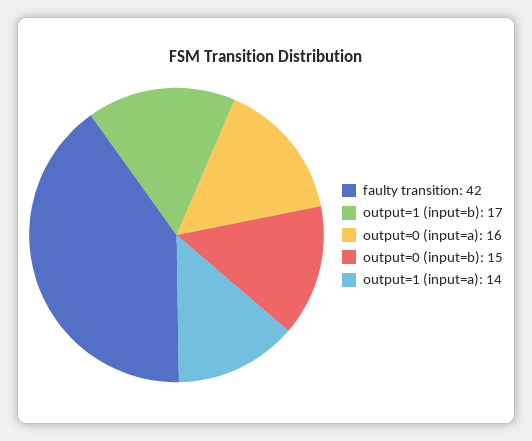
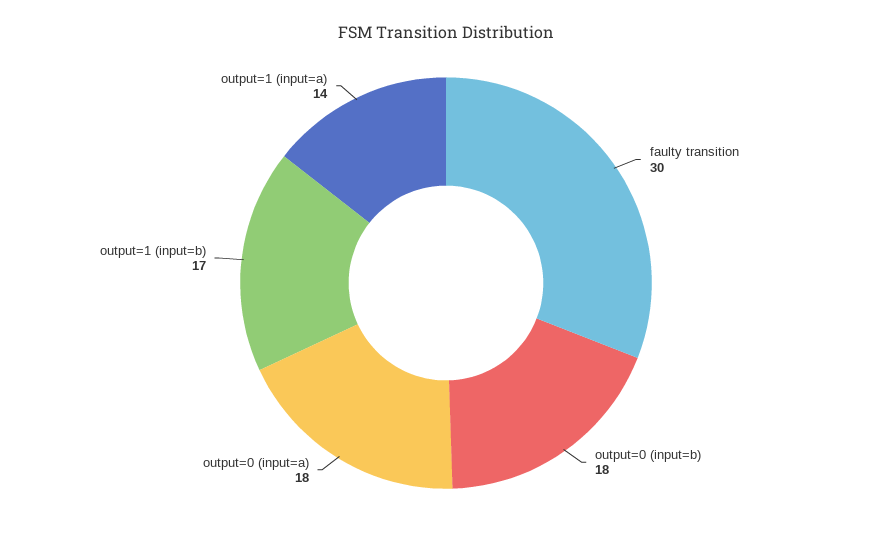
faulty transition: 42 -> 30
output=0 (input=a): 16 -> 18
output=0 (input=b): 15 -> 18

